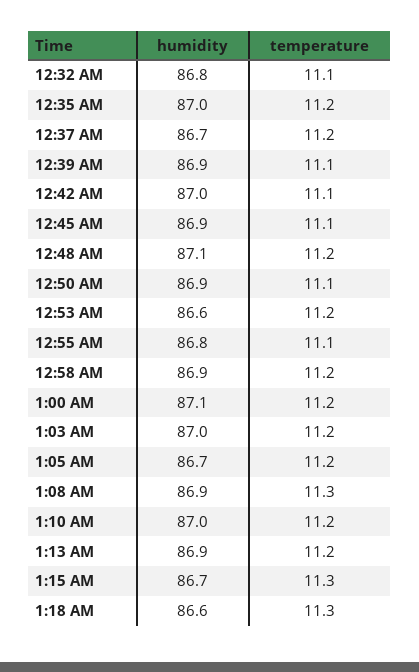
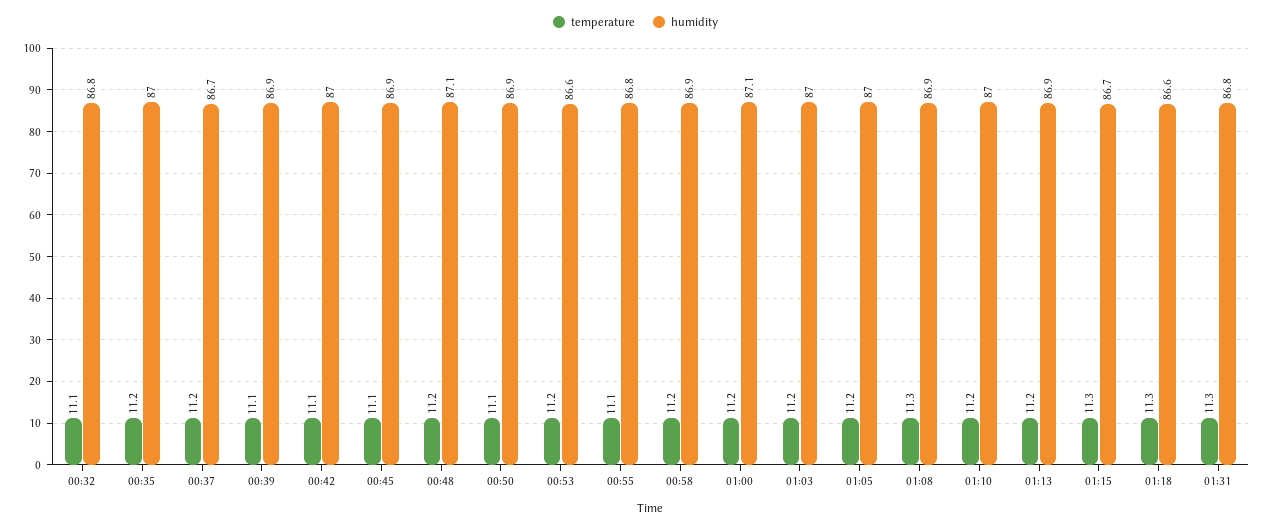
humidity, 1:05 AM: 86.7 -> 87
temperature, 01:31: none -> 11.3
humidity, 01:31: none -> 86.8

